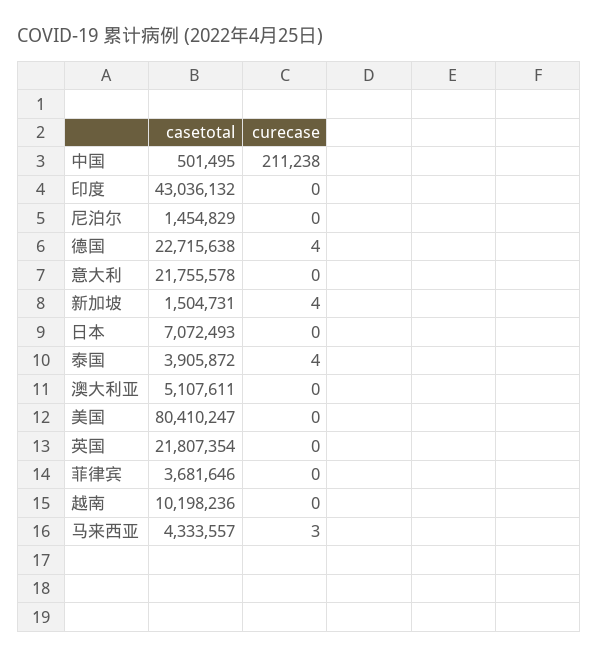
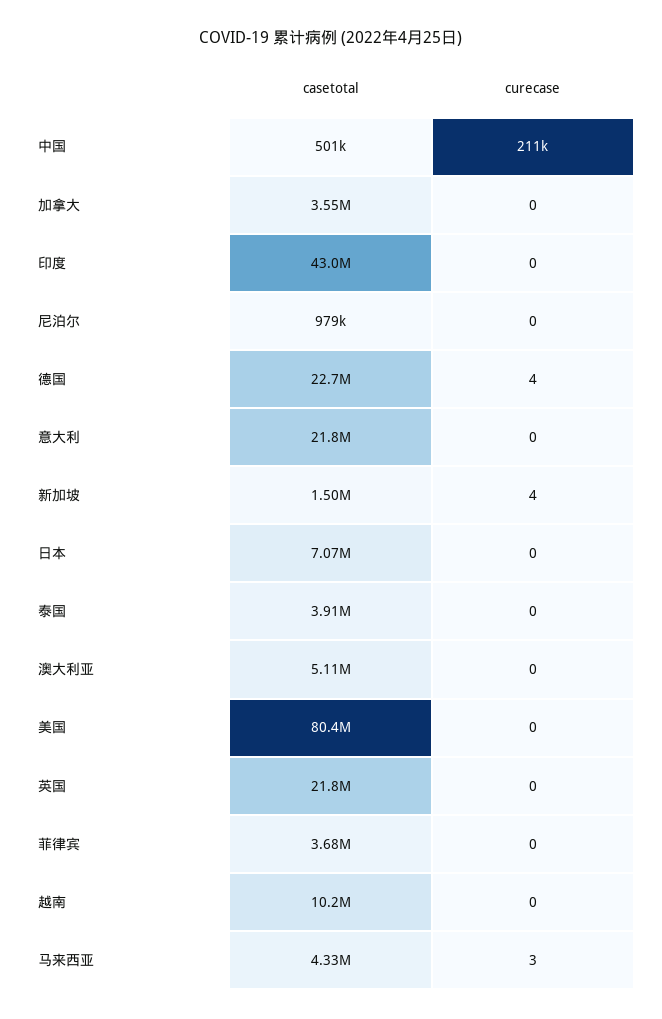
casetotal, 尼泊尔: 1454829 -> 979000
curecase, 泰国: 4 -> 0
casetotal, 加拿大: none -> 3550000
curecase, 加拿大: none -> 0

